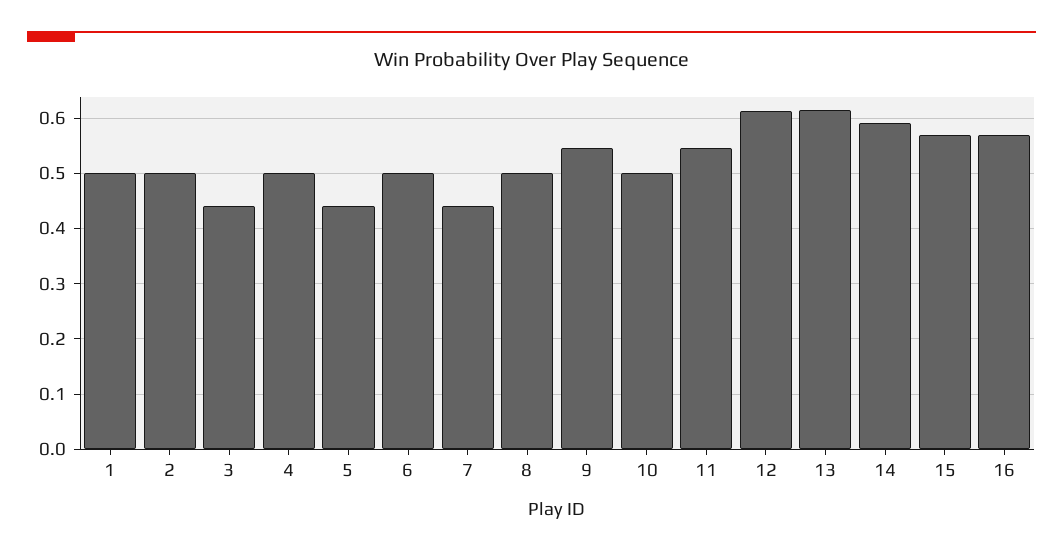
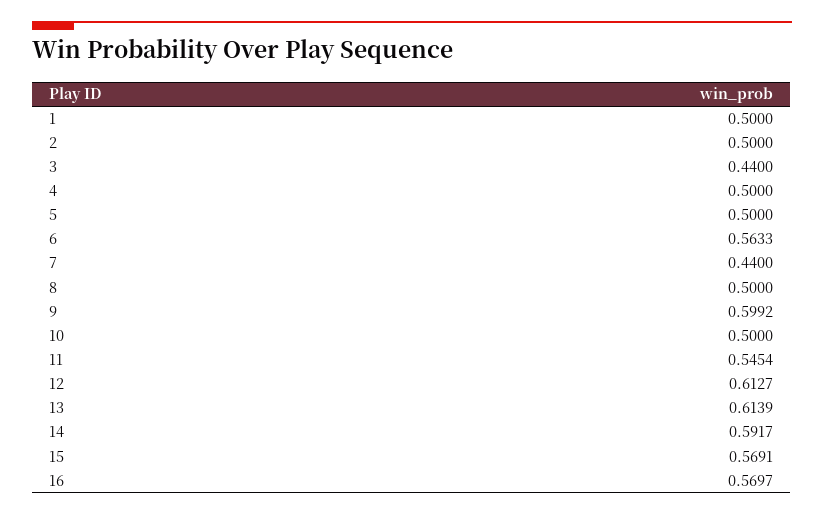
5: 0.44 -> 0.5
6: 0.5 -> 0.5633
9: 0.54 -> 0.5992

